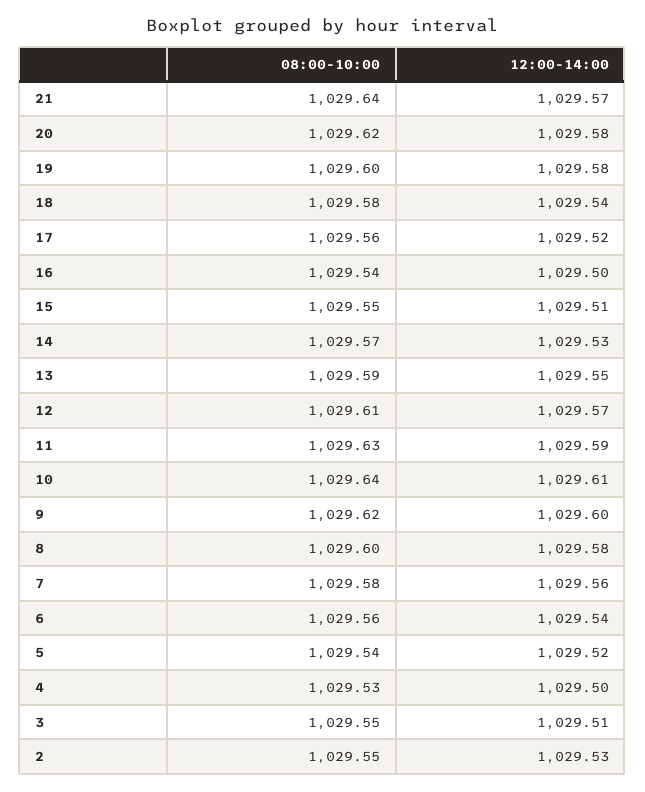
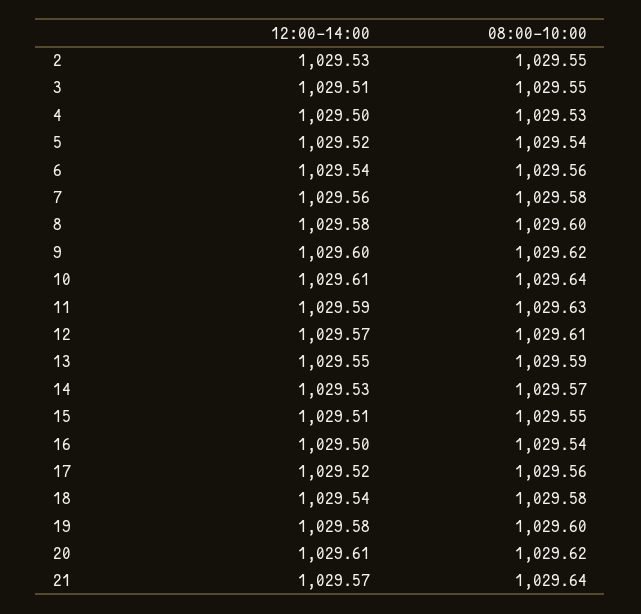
12:00-14:00, 20: 1029.58 -> 1029.61

